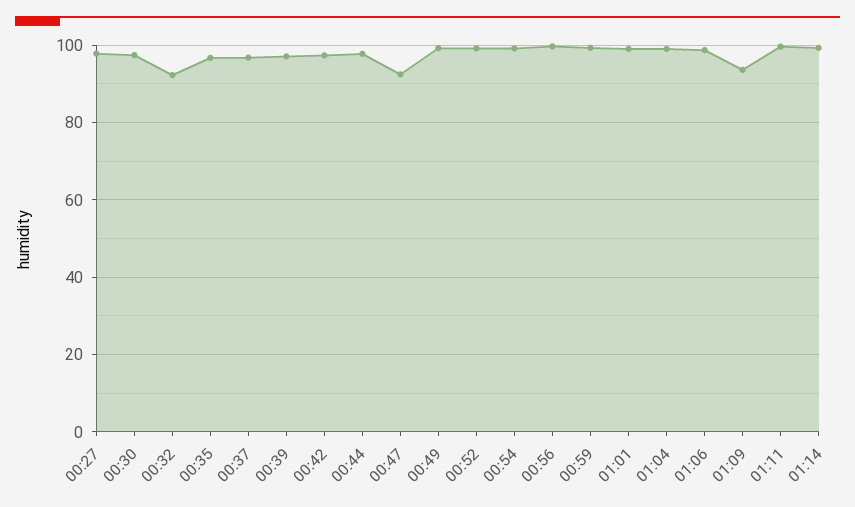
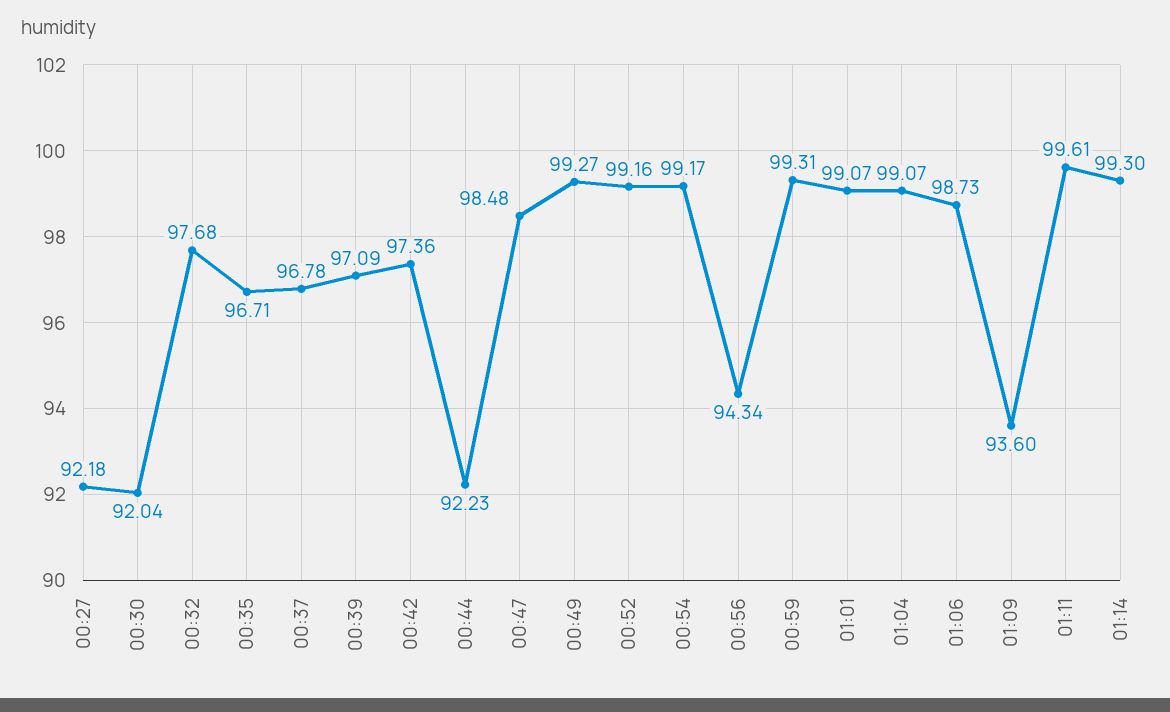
00:27: 98 -> 92.18
00:30: 98 -> 92.04
00:32: 92 -> 97.68
00:44: 98 -> 92.23
00:47: 92 -> 98.48
00:56: 100 -> 94.34

